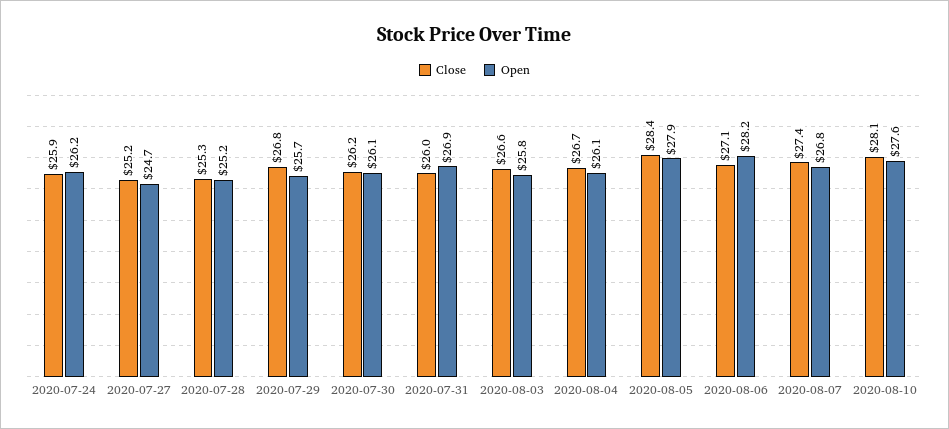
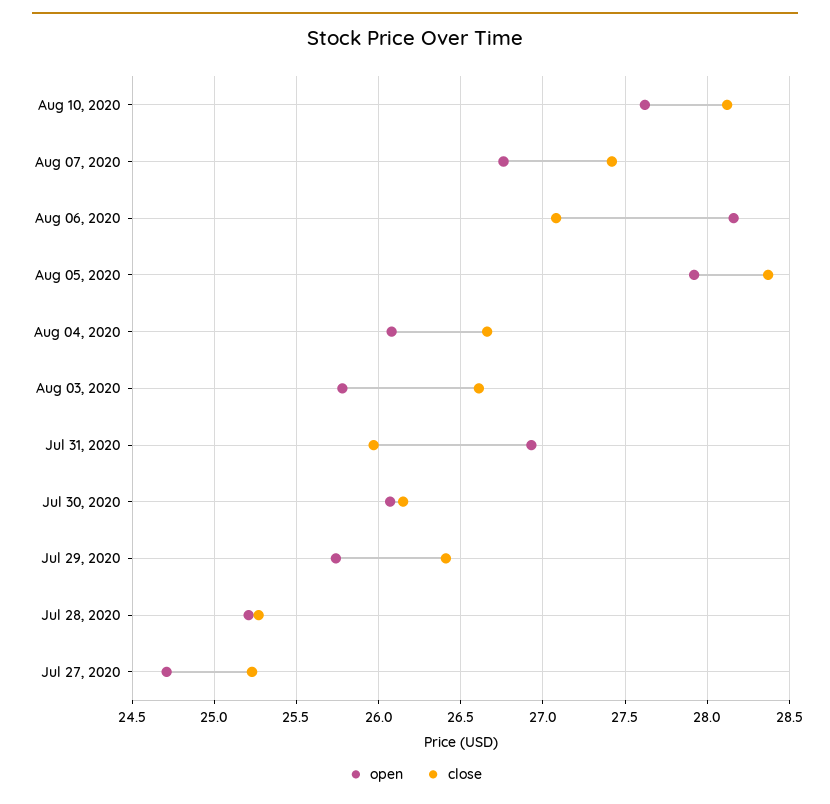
Close, 2020-07-24: 25.9 -> none
Open, 2020-07-24: 26.2 -> none
Close, 2020-07-29: 26.8 -> 26.4

